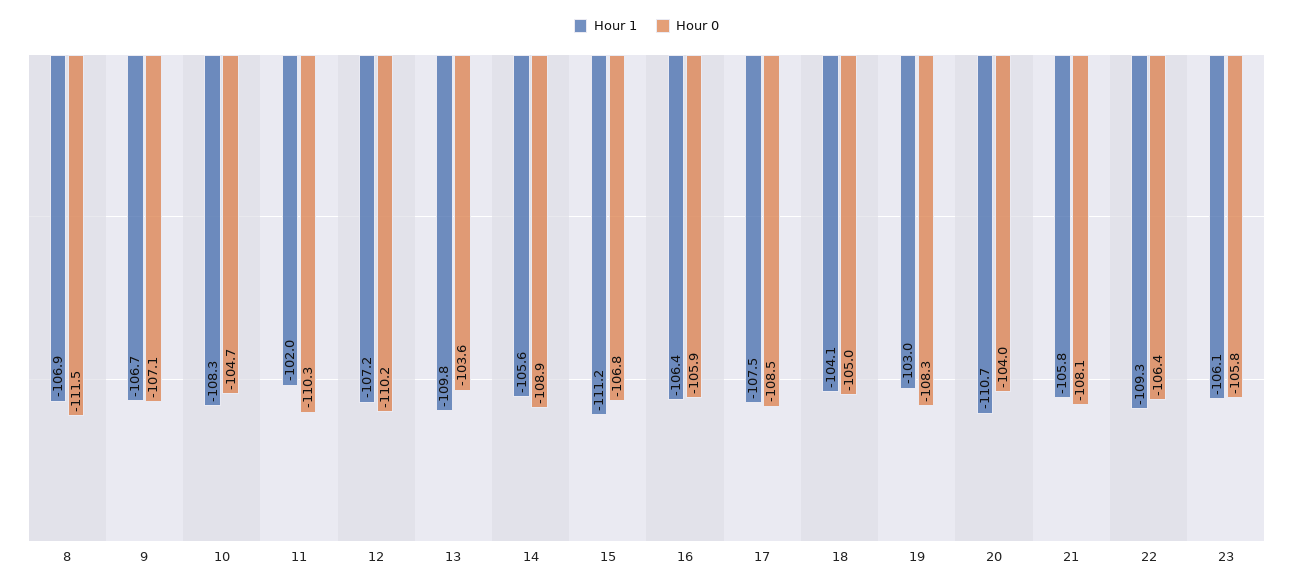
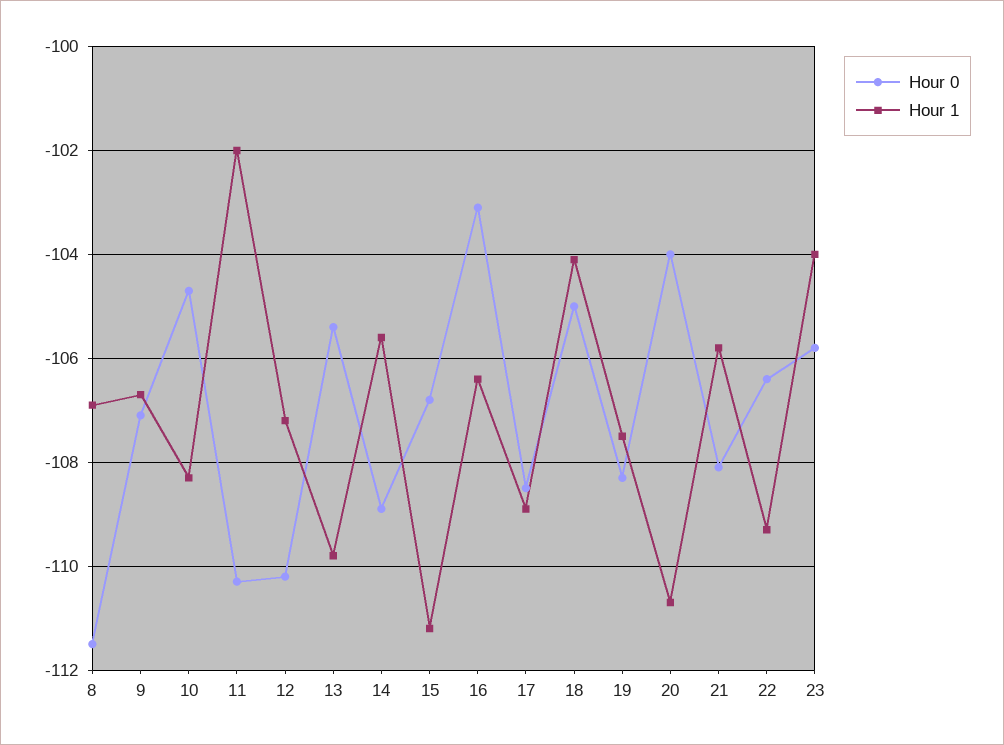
Hour 0, 13: -103.6 -> -105.5
Hour 0, 16: -105.9 -> -103
Hour 1, 17: -107.5 -> -109
Hour 1, 19: -103 -> -107.5
Hour 1, 23: -106.1 -> -104

